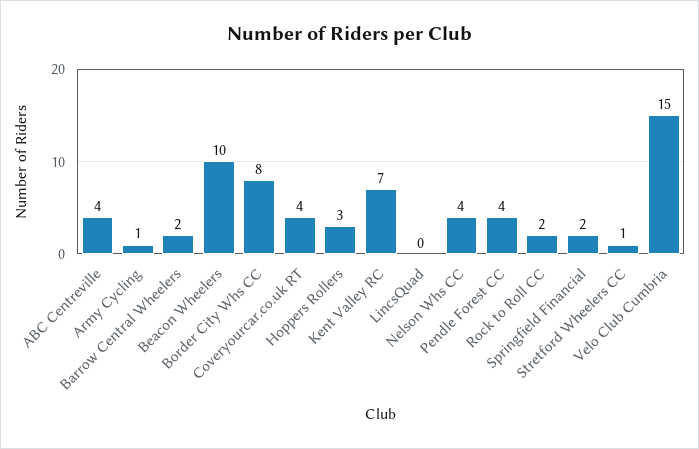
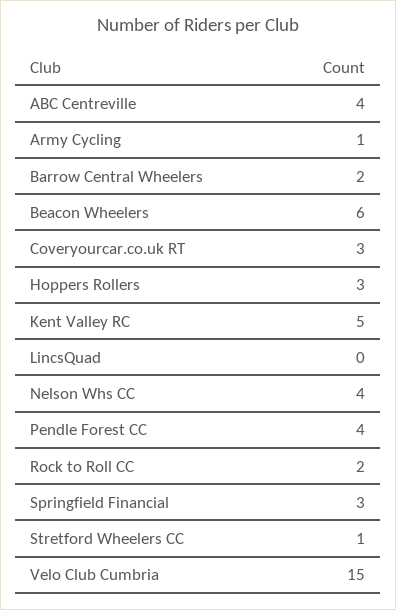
Beacon Wheelers: 10 -> 6
Border City Whs CC: 8 -> none
Coveryourcar.co.uk RT: 4 -> 3
Kent Valley RC: 7 -> 5
Springfield Financial: 2 -> 3

